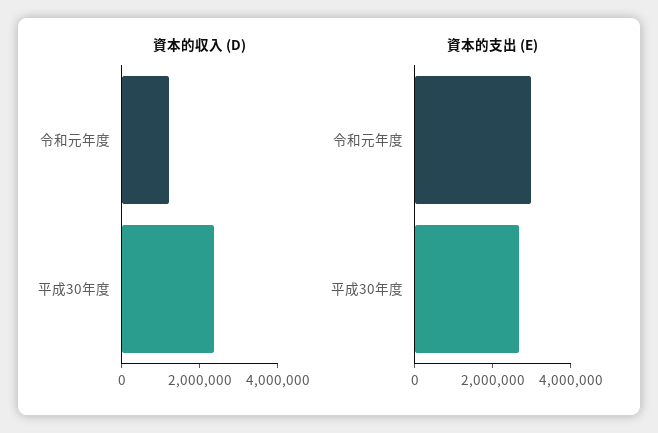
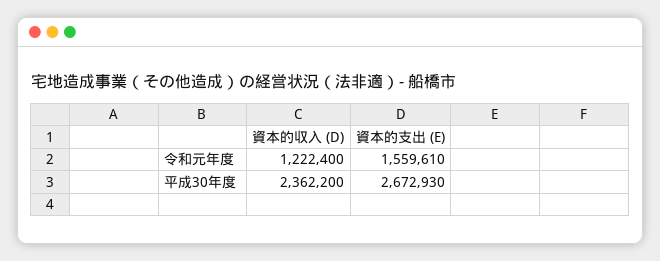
資本的支出 (E), 令和元年度: 3000000 -> 1559610

